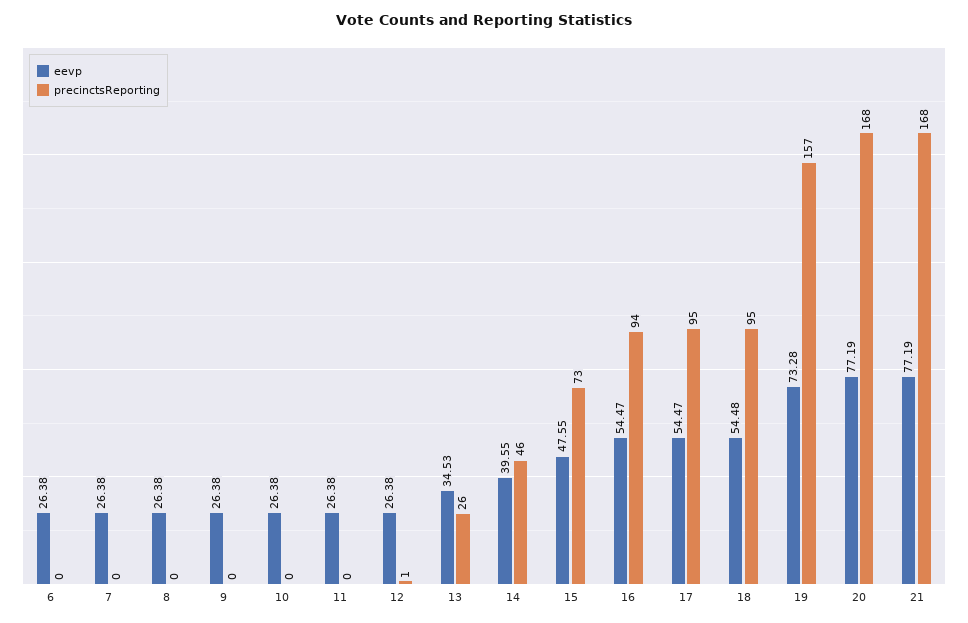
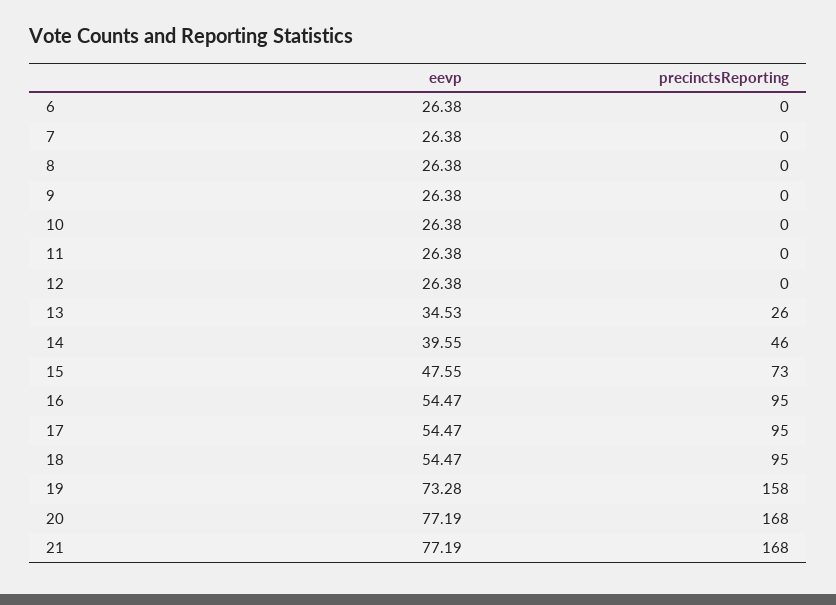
precinctsReporting, 12: 1 -> 0
precinctsReporting, 16: 94 -> 95
eevp, 18: 54.48 -> 54.47
precinctsReporting, 19: 157 -> 158

